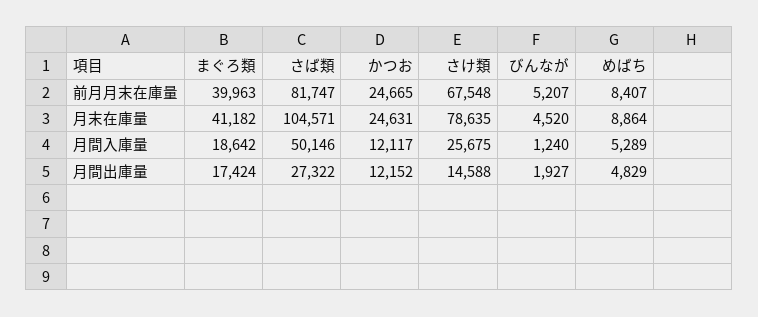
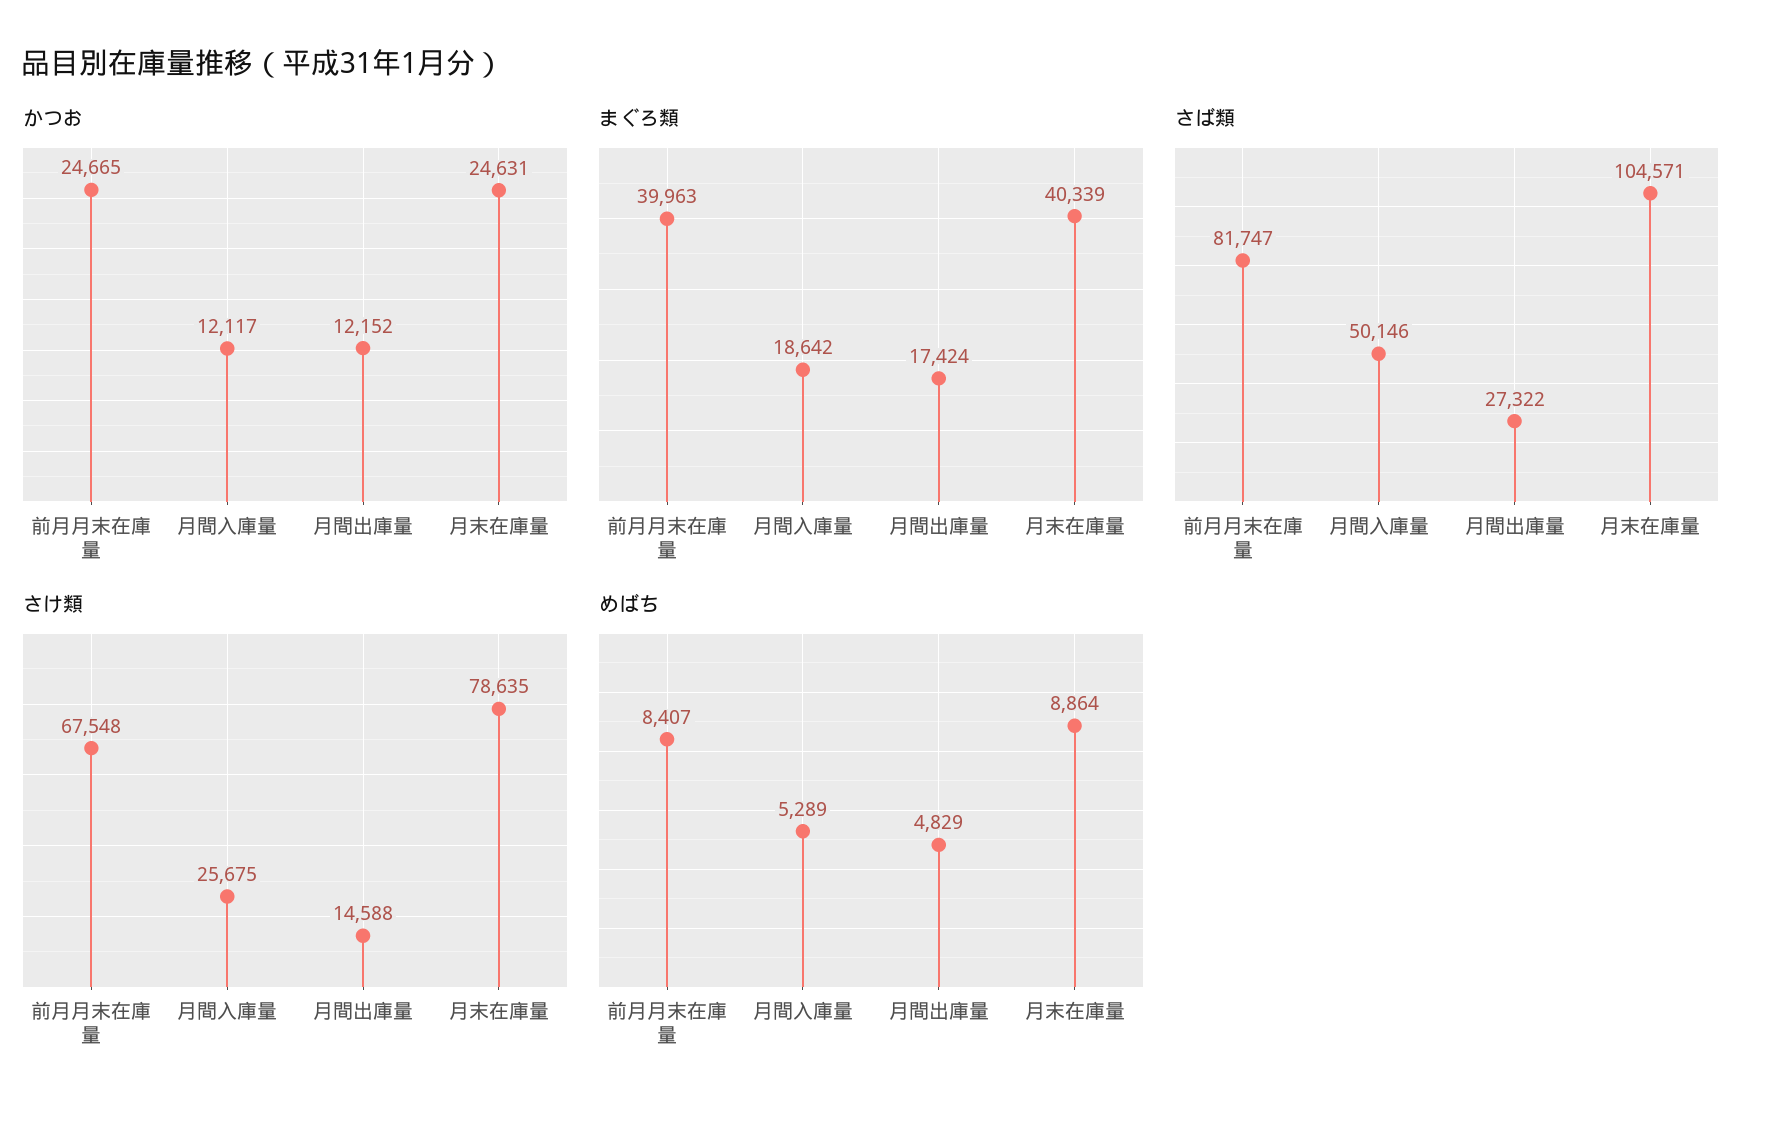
びんなが, 前月月末在庫量: 5207 -> none
まぐろ類, 月末在庫量: 41182 -> 40339
びんなが, 月末在庫量: 4520 -> none
びんなが, 月間入庫量: 1240 -> none
びんなが, 月間出庫量: 1927 -> none

